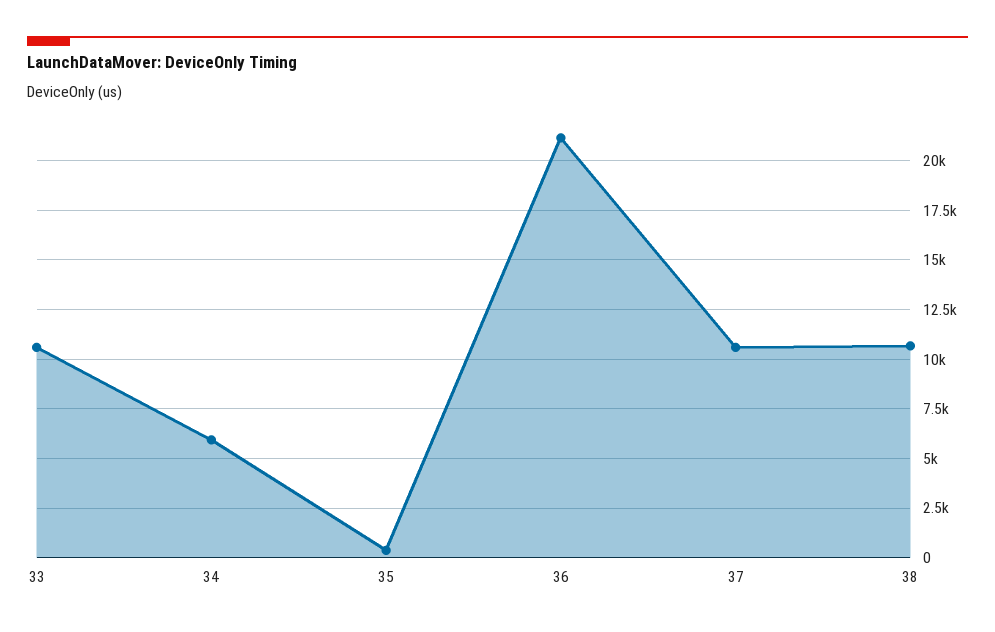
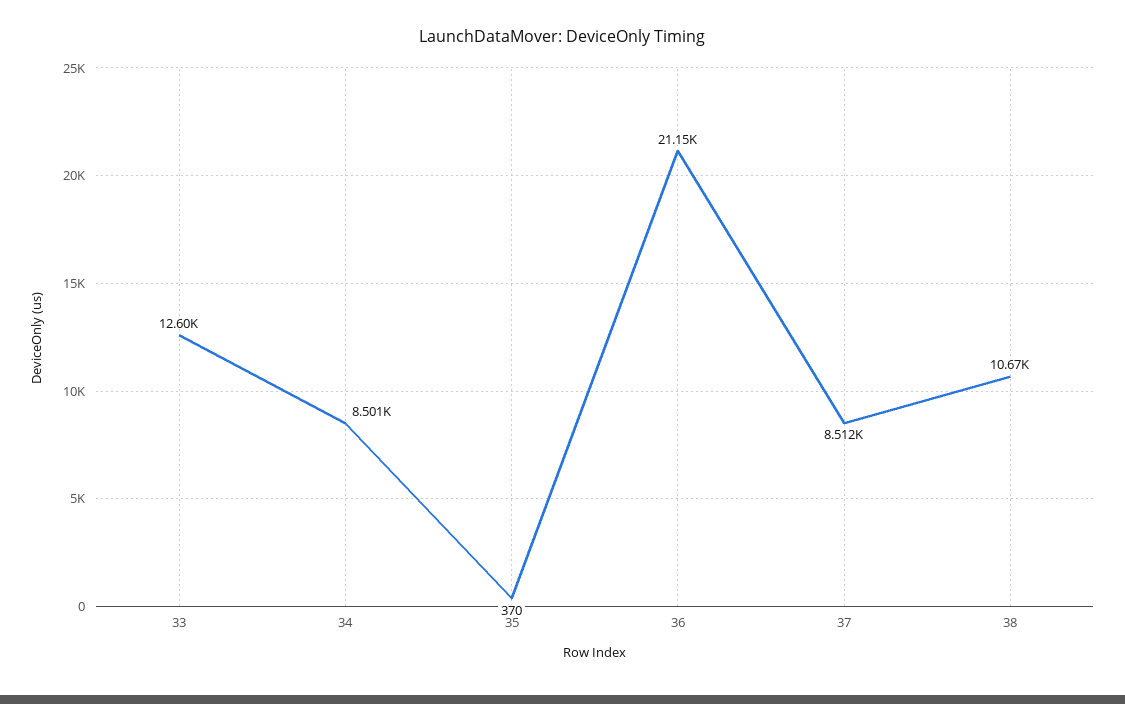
33: 10500 -> 12600
34: 6000 -> 8501
37: 10500 -> 8512

